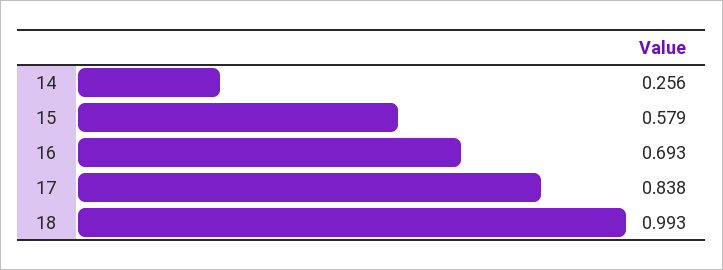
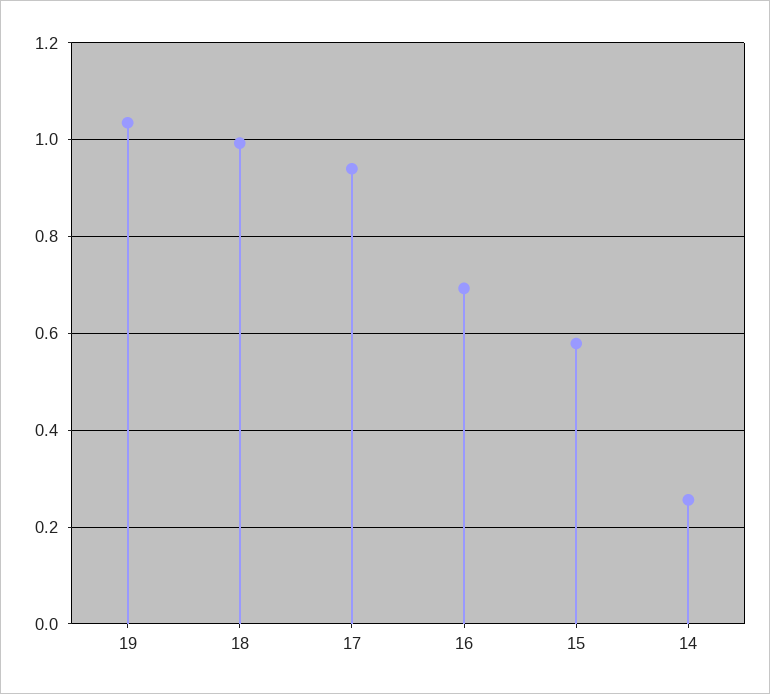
17: 0.838 -> 0.94
19: none -> 1.04

